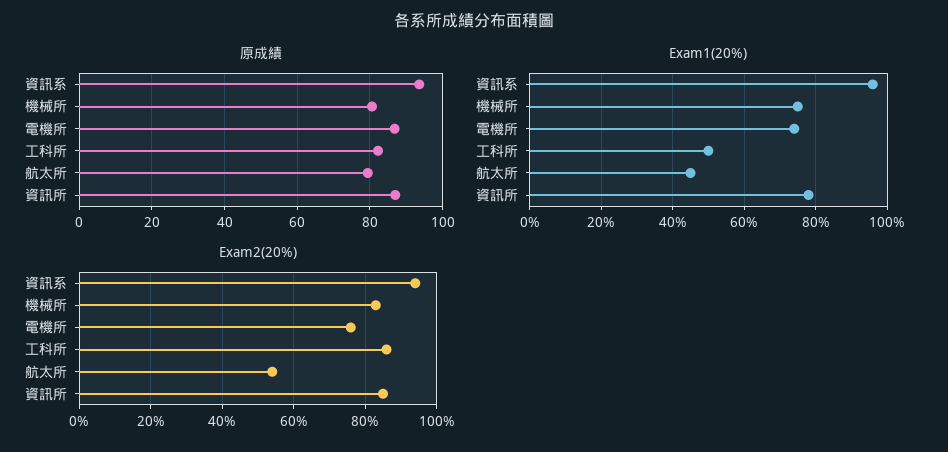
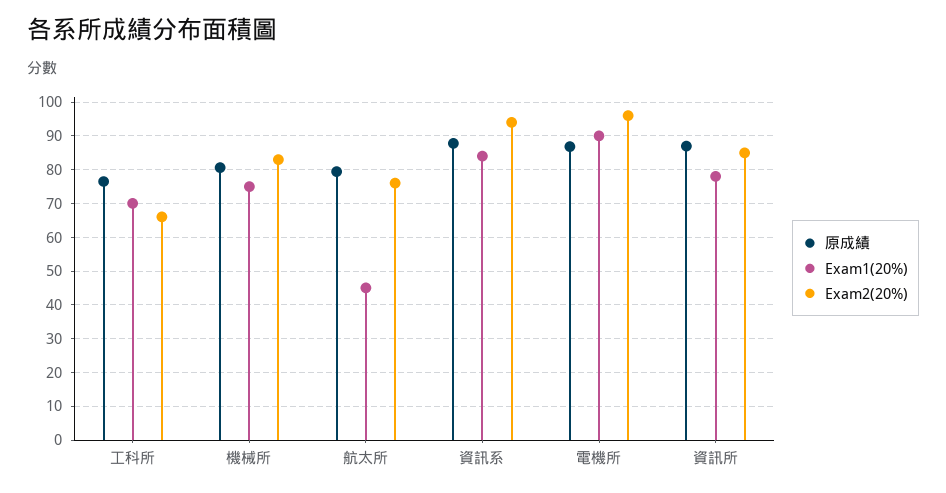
原成績, 資訊系: 94 -> 88
原成績, 工科所: 82 -> 76
Exam1(20%), 資訊系: 95 -> 84
Exam1(20%), 電機所: 75 -> 90
Exam1(20%), 工科所: 50 -> 70
Exam2(20%), 電機所: 75 -> 96
Exam2(20%), 工科所: 85 -> 66
Exam2(20%), 航太所: 55 -> 76

